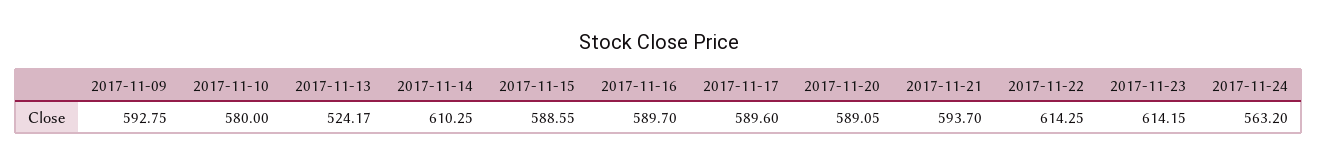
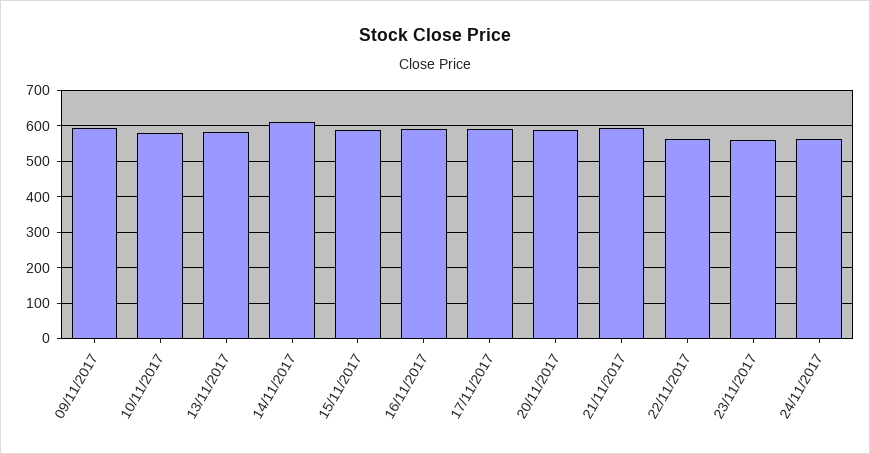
2017-11-13: 524.17 -> 580
2017-11-22: 614.25 -> 560
2017-11-23: 614.15 -> 560

